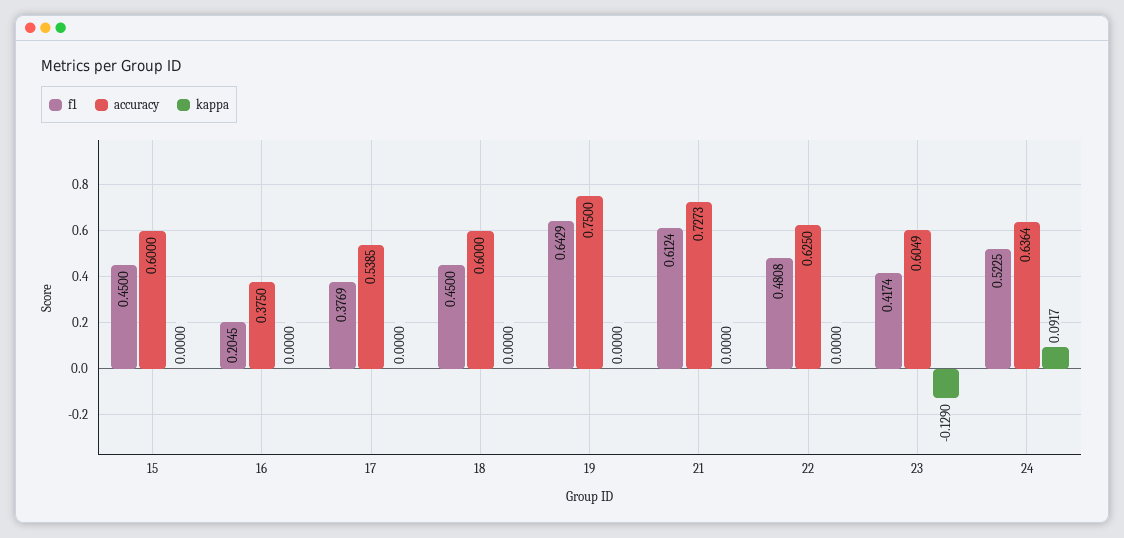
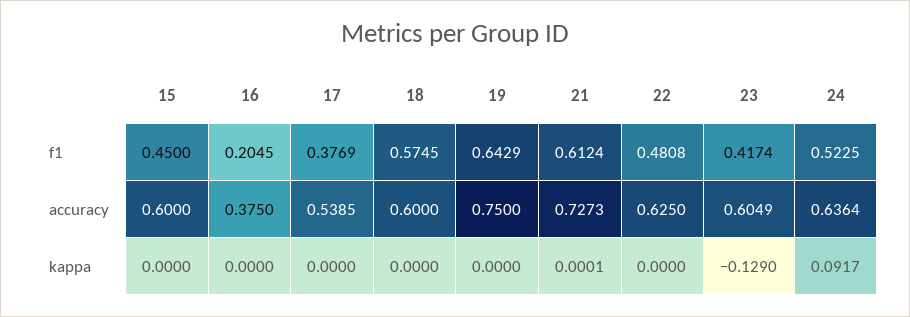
f1, 18: 0.45 -> 0.5745
kappa, 21: 0 -> 0.0001

